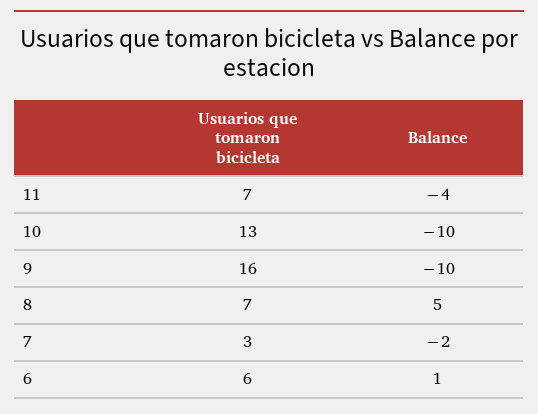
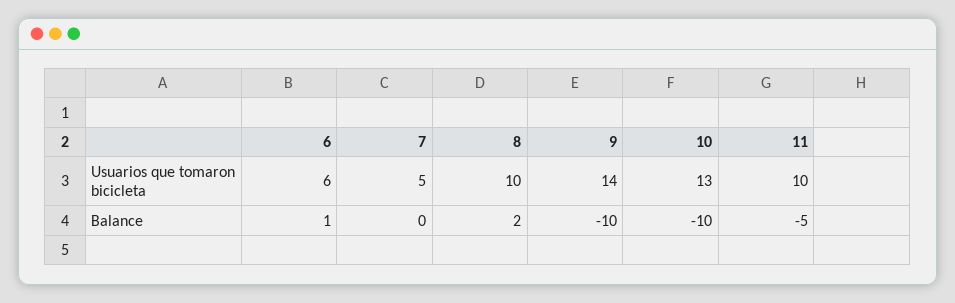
Usuarios que tomaron bicicleta, 11: 7 -> 10
Balance, 11: -4 -> -5
Usuarios que tomaron bicicleta, 9: 16 -> 14
Usuarios que tomaron bicicleta, 8: 7 -> 10
Balance, 8: 5 -> 2
Usuarios que tomaron bicicleta, 7: 3 -> 5
Balance, 7: -2 -> 0

